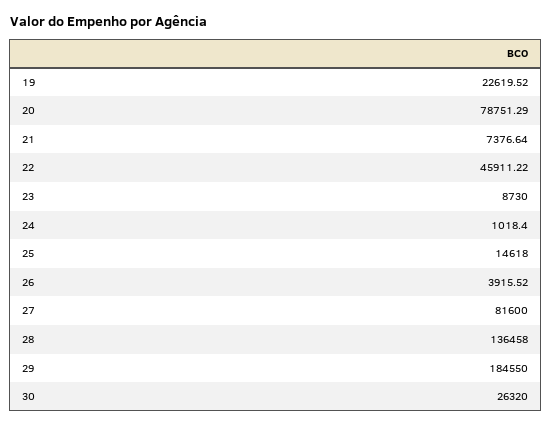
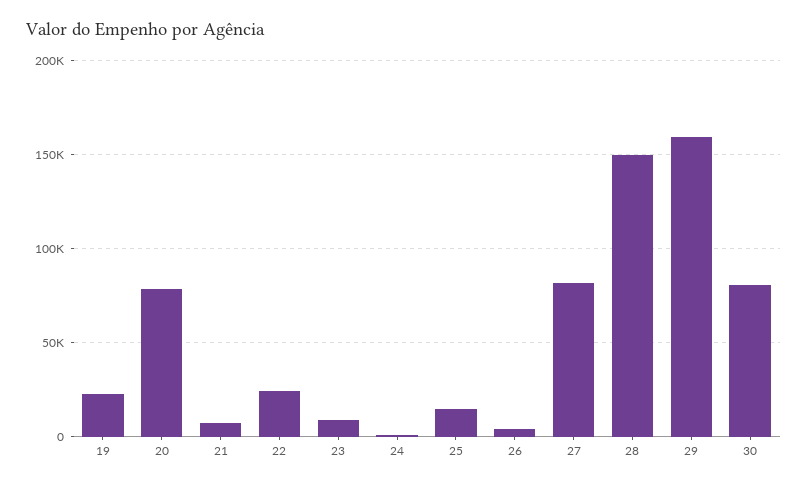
22: 45911.22 -> 25000
28: 136458 -> 150000
29: 184550 -> 160000
30: 26320 -> 80000

